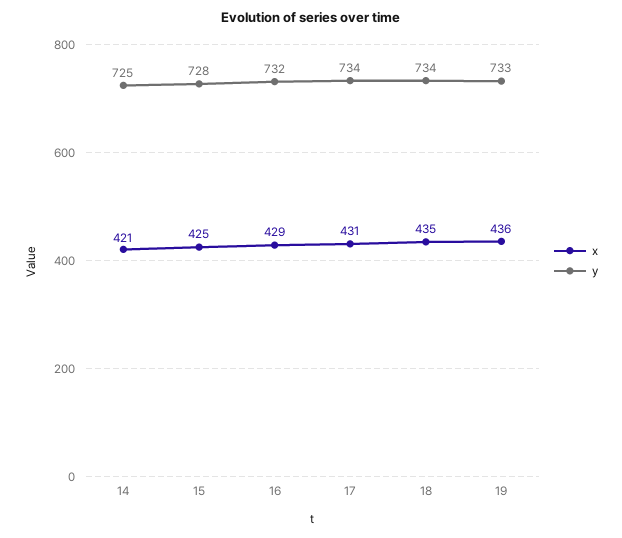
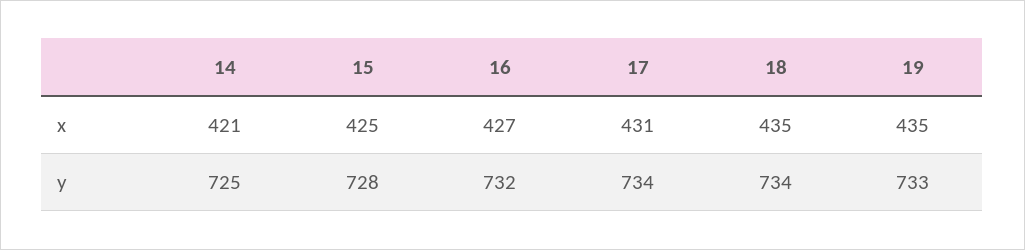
x, 16: 429 -> 427
x, 19: 436 -> 435

